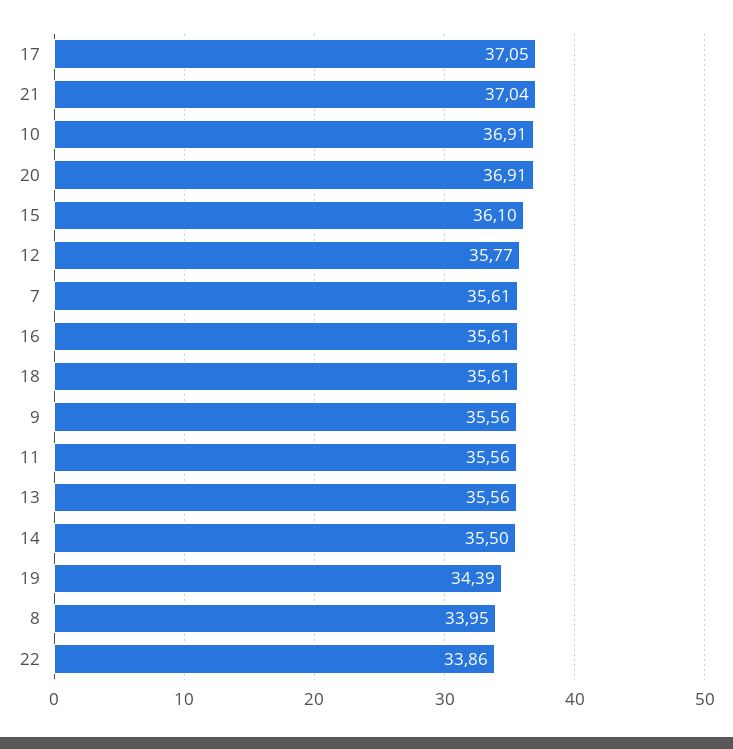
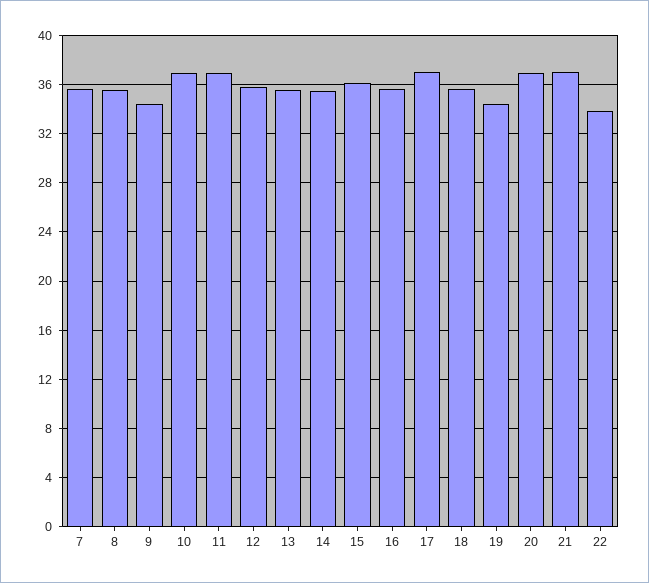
9: 35.56 -> 34.5
11: 35.56 -> 37
8: 33.95 -> 35.5

